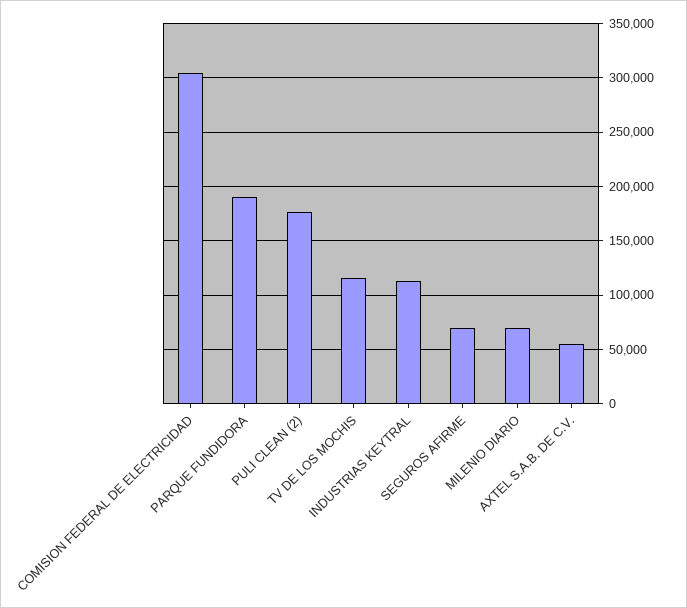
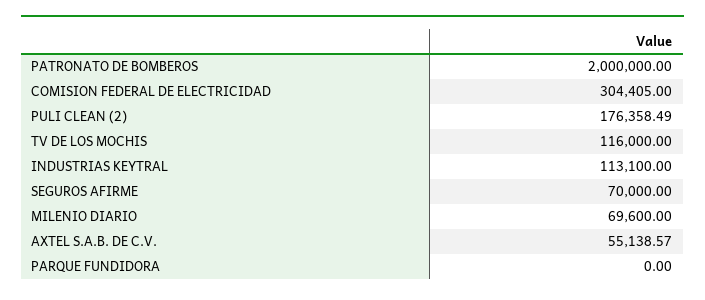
PARQUE FUNDIDORA: 190000 -> 0
PATRONATO DE BOMBEROS: none -> 2000000

